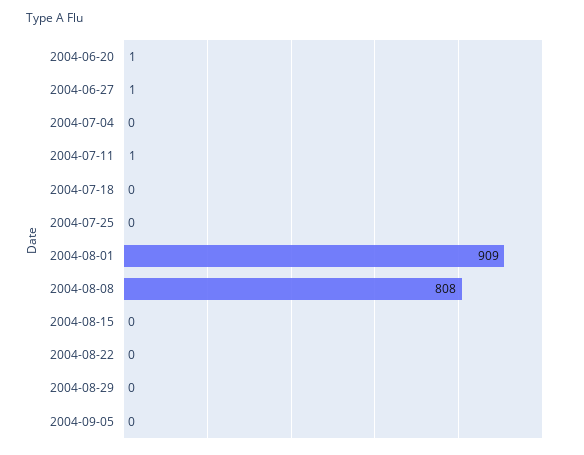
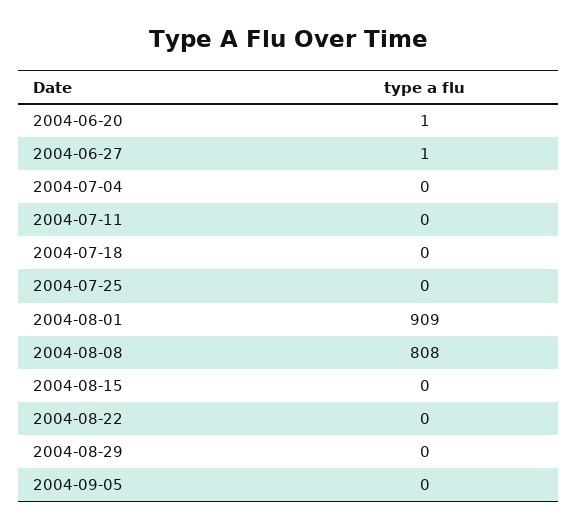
2004-07-11: 1 -> 0

